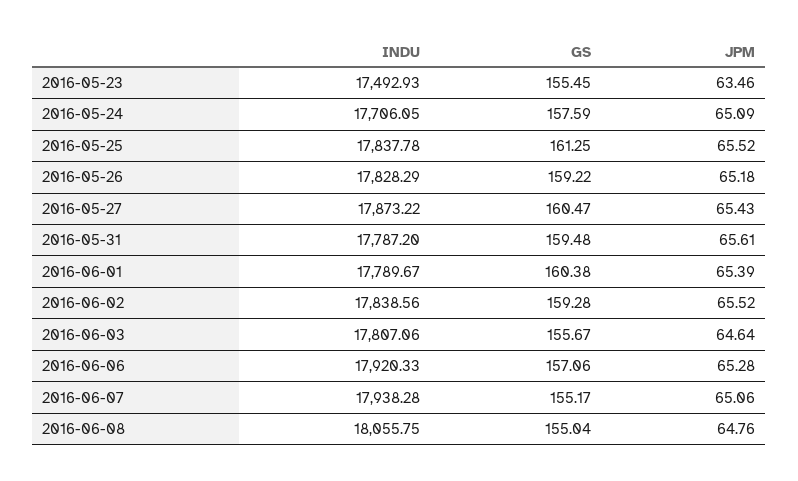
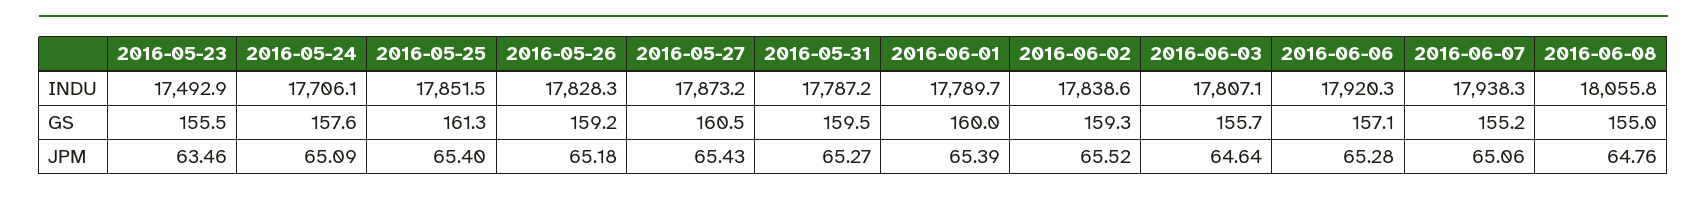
INDU, 2016-05-25: 17837.78 -> 17851.5
JPM, 2016-05-25: 65.52 -> 65.4
JPM, 2016-05-31: 65.61 -> 65.27
GS, 2016-06-01: 160.38 -> 160

